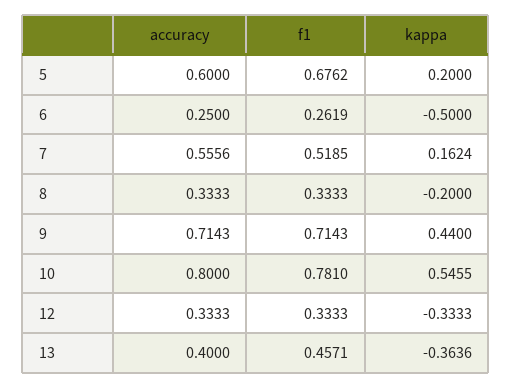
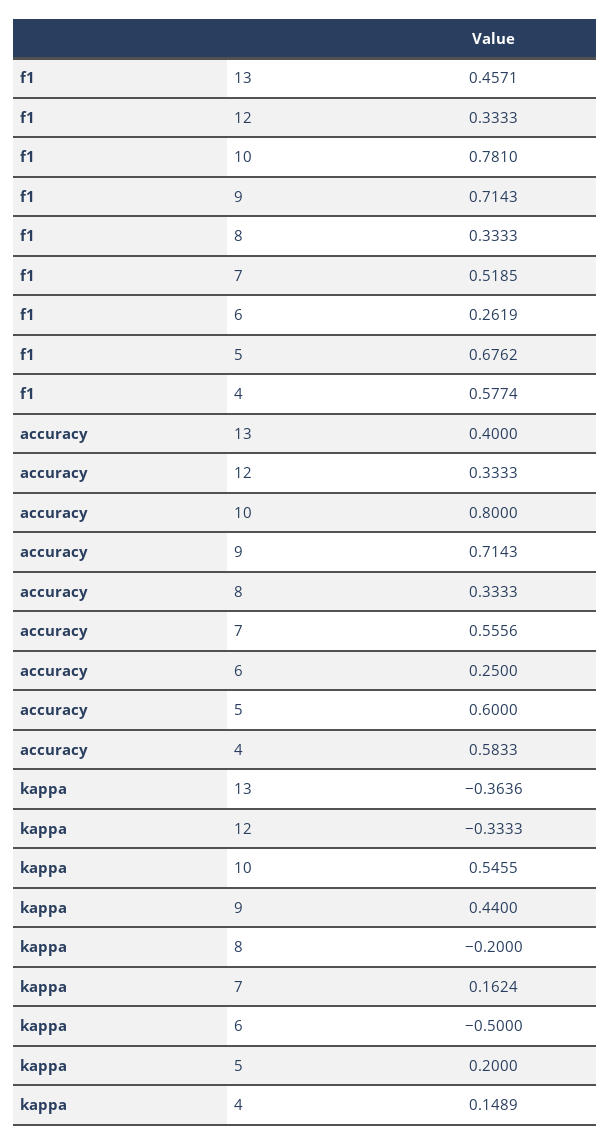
f1, 4: none -> 0.5774
accuracy, 4: none -> 0.5833
kappa, 4: none -> 0.1489

